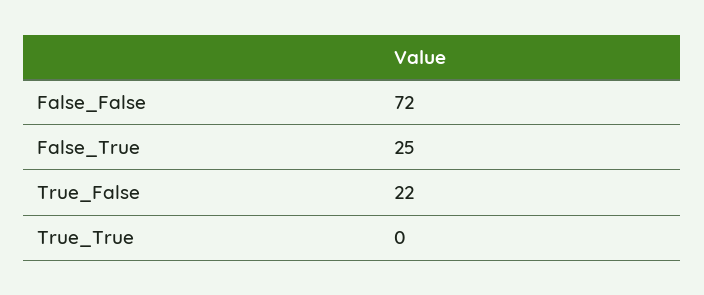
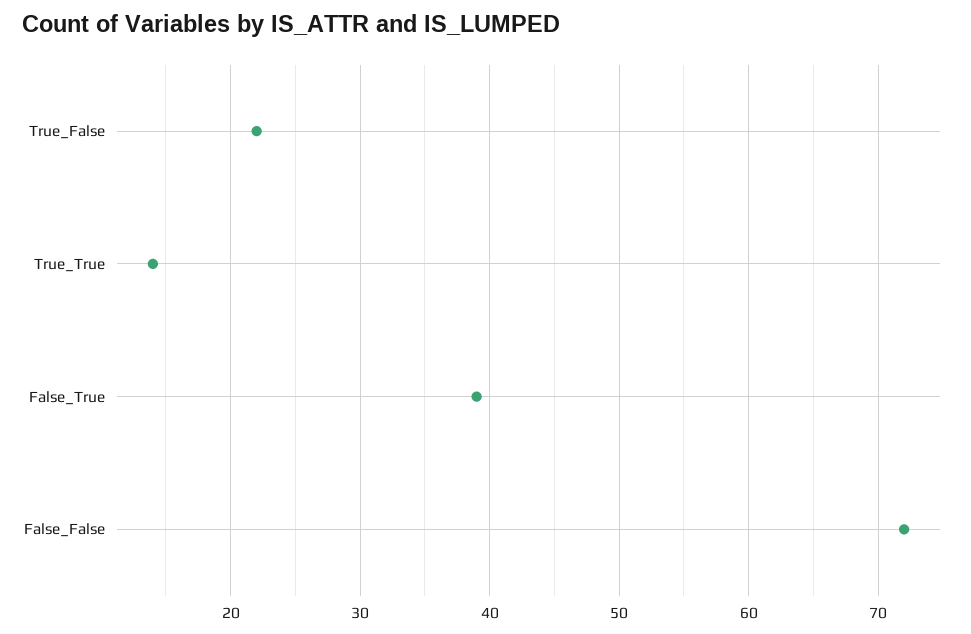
False_True: 25 -> 39
True_True: 0 -> 14

